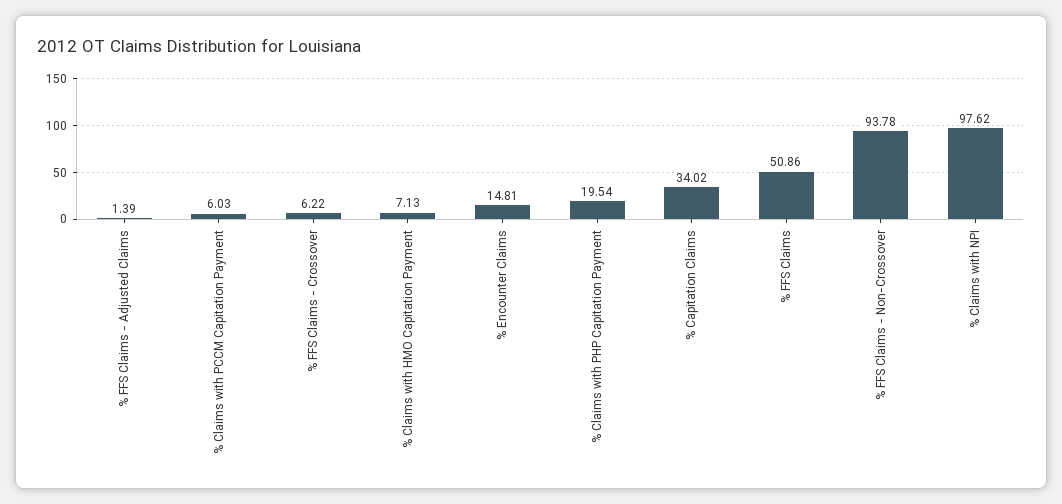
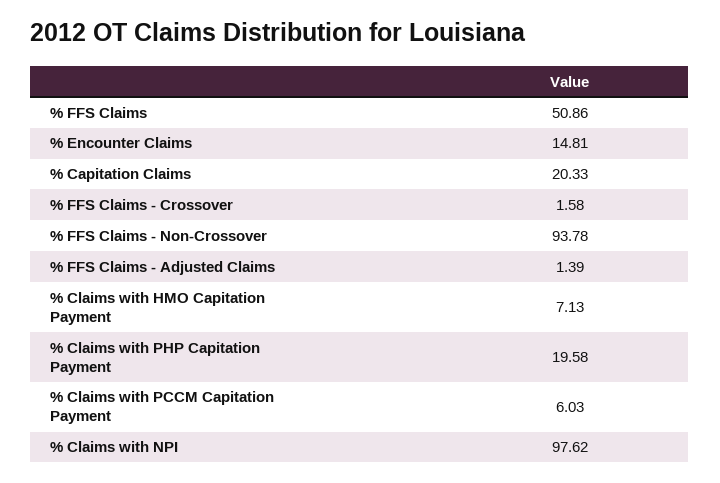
% FFS Claims - Crossover: 6.22 -> 1.58
% Claims with PHP Capitation Payment: 19.54 -> 19.58
% Capitation Claims: 34.02 -> 20.33

